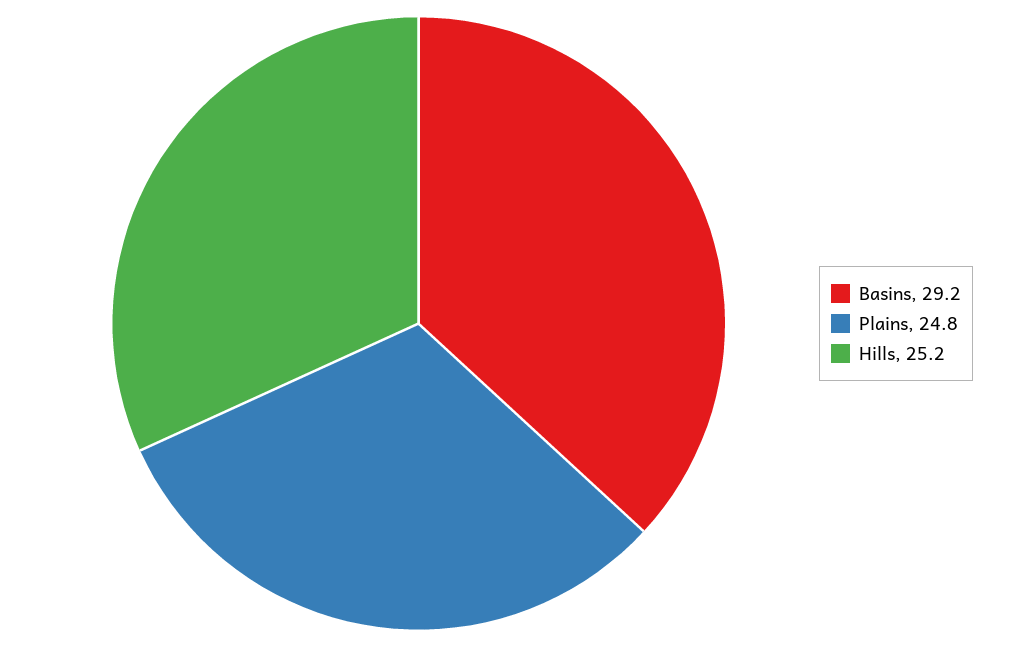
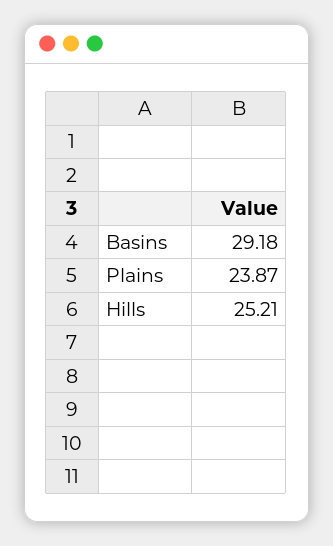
Plains: 24.8 -> 23.87

